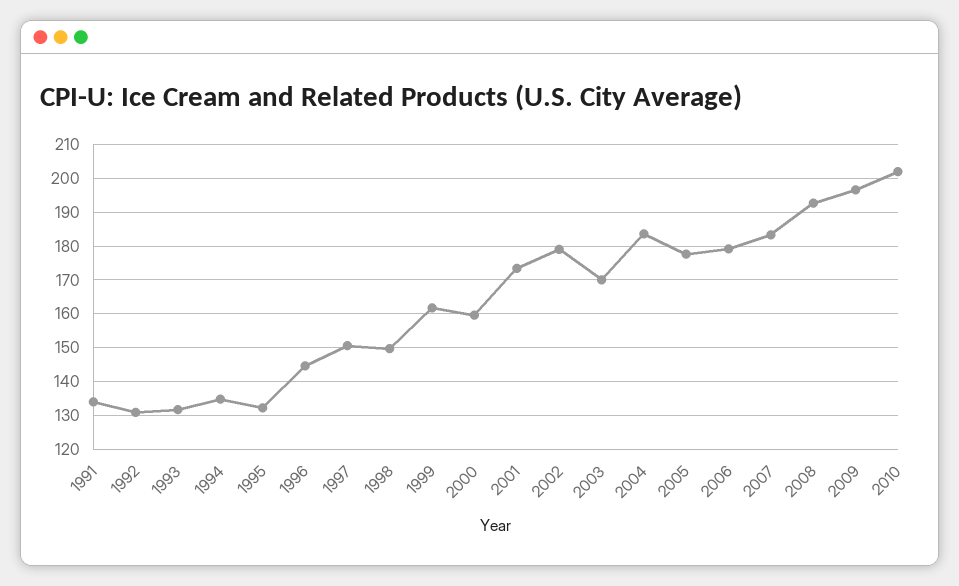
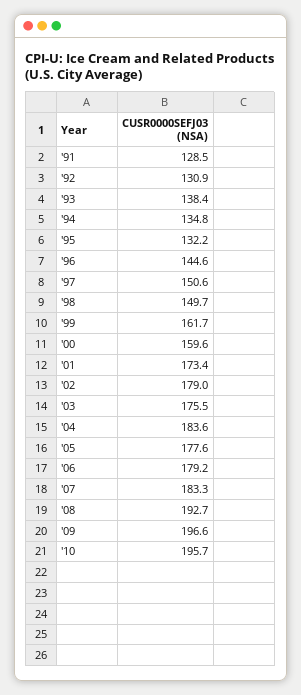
1991: 134 -> 128.5
1993: 132 -> 138.4
2003: 170 -> 175.5
2010: 202 -> 195.7

